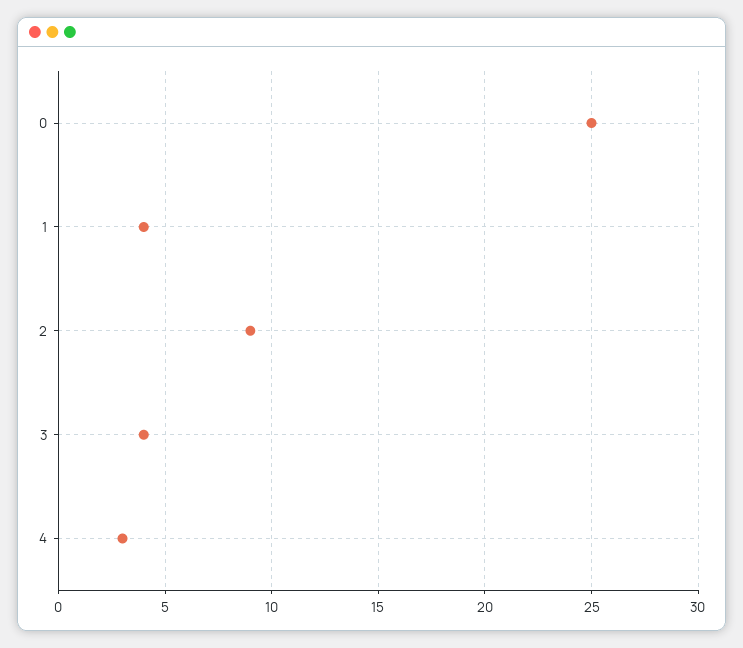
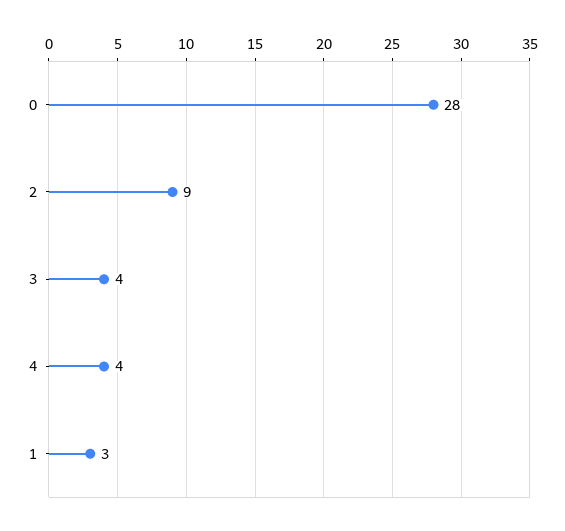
0: 25 -> 28
1: 4 -> 3
4: 3 -> 4

